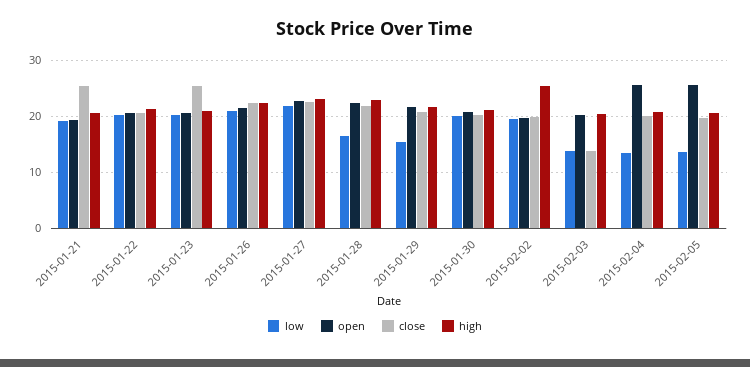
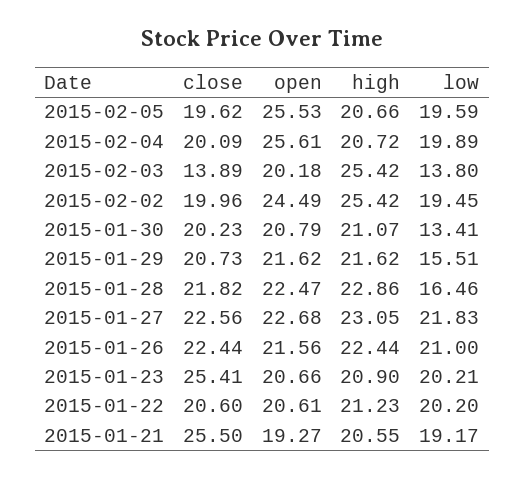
low, 2015-01-30: 20 -> 13.41
open, 2015-02-02: 20 -> 24.49
high, 2015-02-03: 20 -> 25.42
low, 2015-02-04: 14 -> 19.89
low, 2015-02-05: 14 -> 19.59

